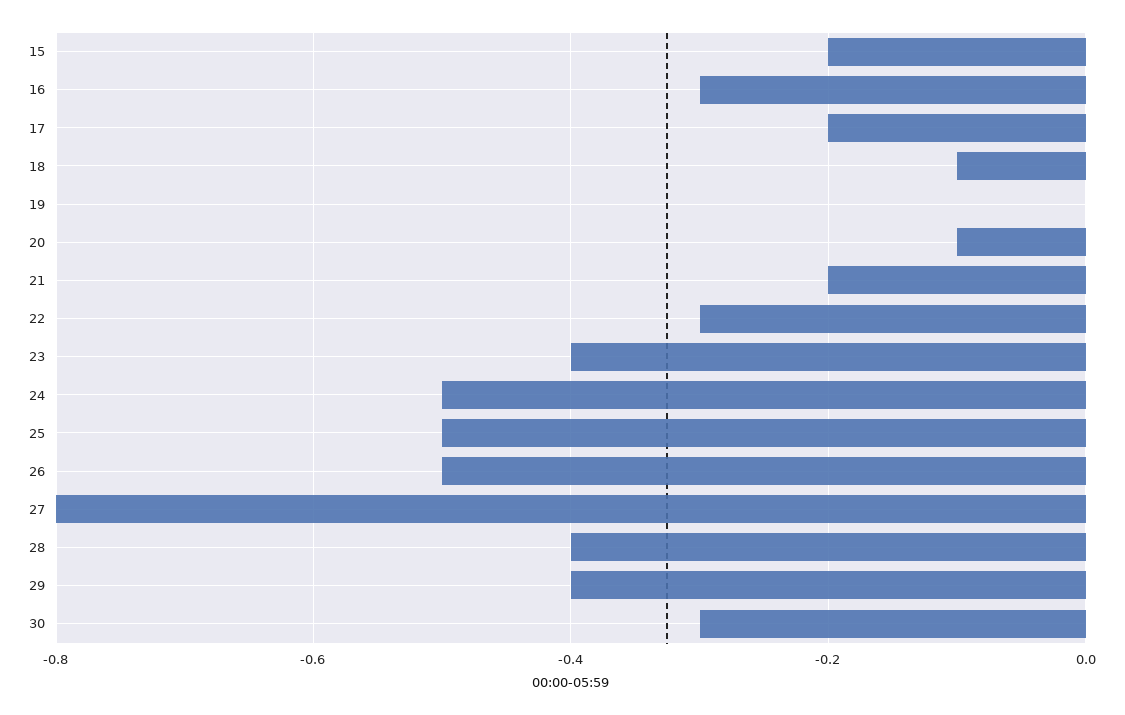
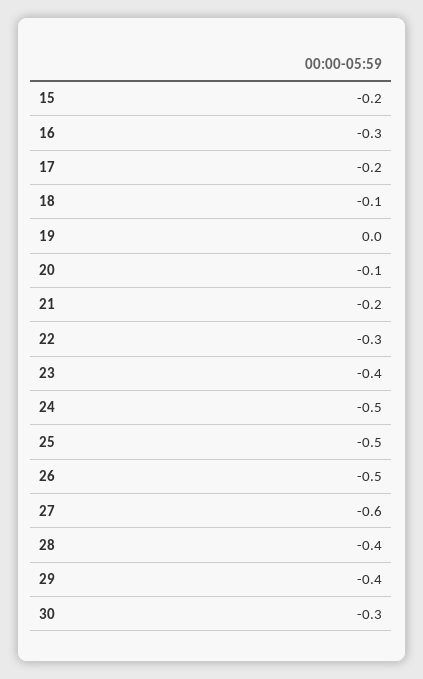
27: -0.8 -> -0.6

